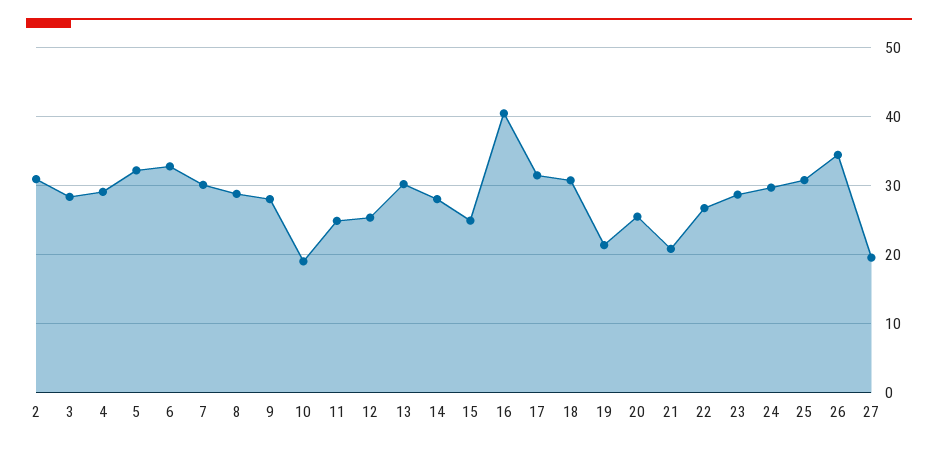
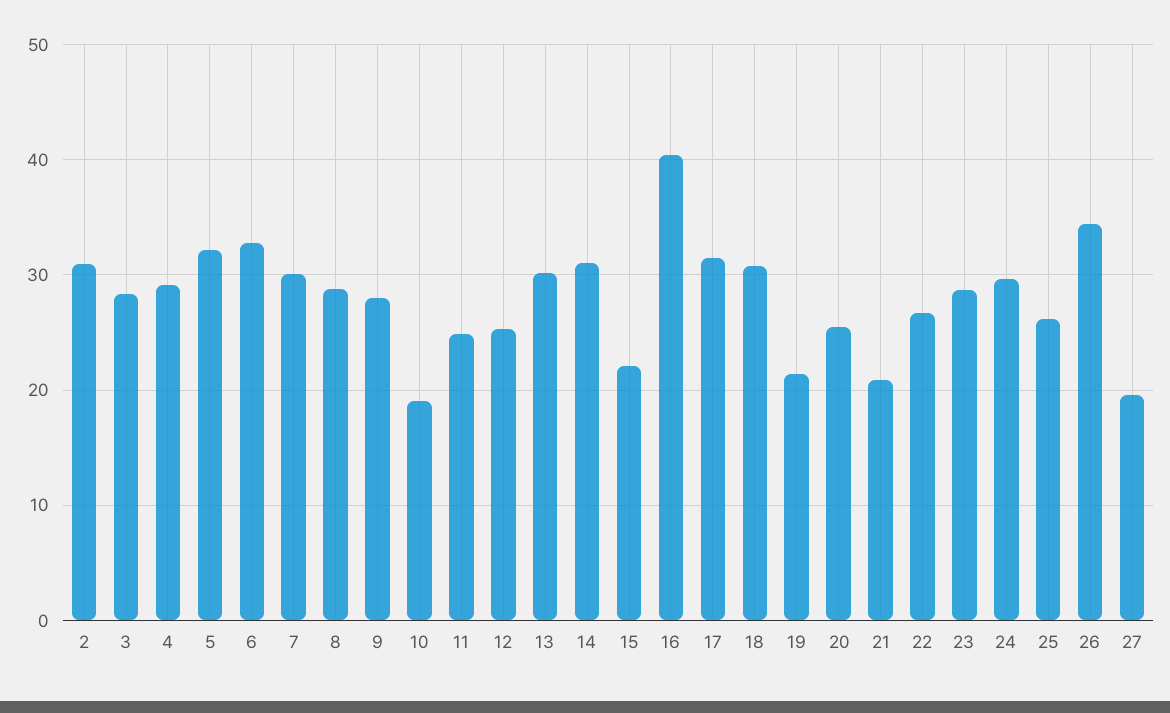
14: 28 -> 31
15: 25 -> 22
25: 31 -> 26

